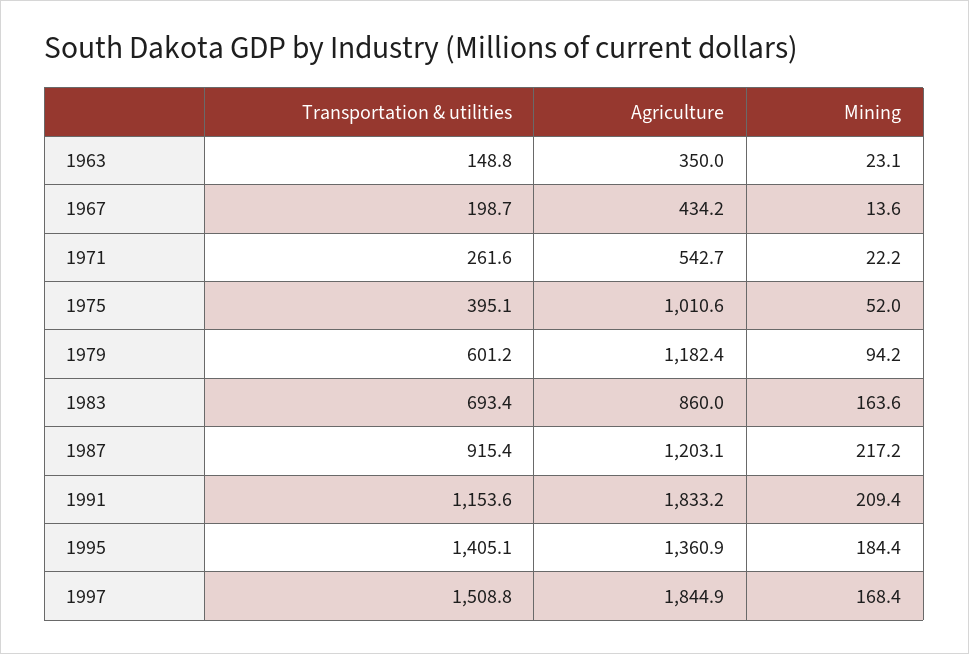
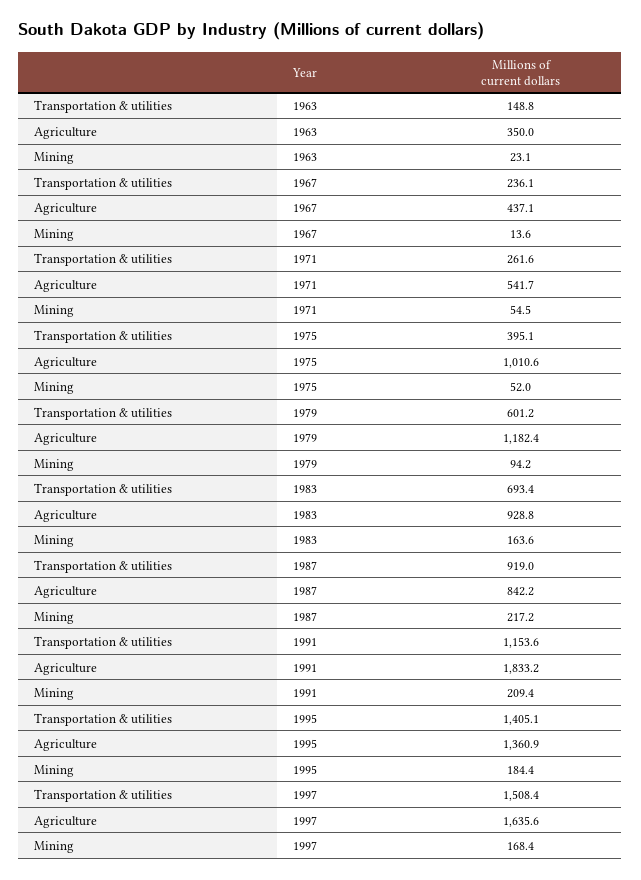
Transportation & utilities, 1967: 198.7 -> 236.1
Agriculture, 1967: 434.2 -> 437.1
Agriculture, 1971: 542.7 -> 541.7
Mining, 1971: 22.2 -> 54.5
Agriculture, 1983: 860 -> 928.8
Transportation & utilities, 1987: 915.4 -> 919
Agriculture, 1987: 1203.1 -> 842.2
Transportation & utilities, 1997: 1508.8 -> 1508.4
Agriculture, 1997: 1844.9 -> 1635.6

